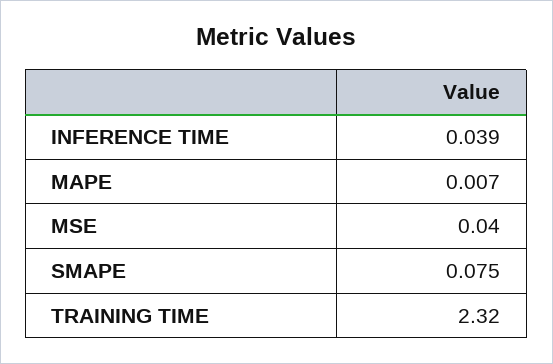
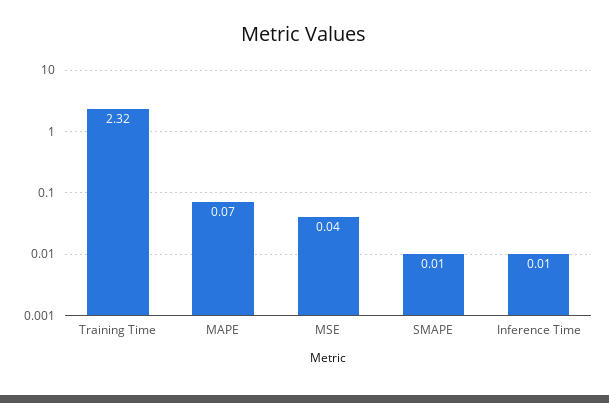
INFERENCE TIME: 0.039 -> 0.01
MAPE: 0.007 -> 0.07
SMAPE: 0.075 -> 0.01

